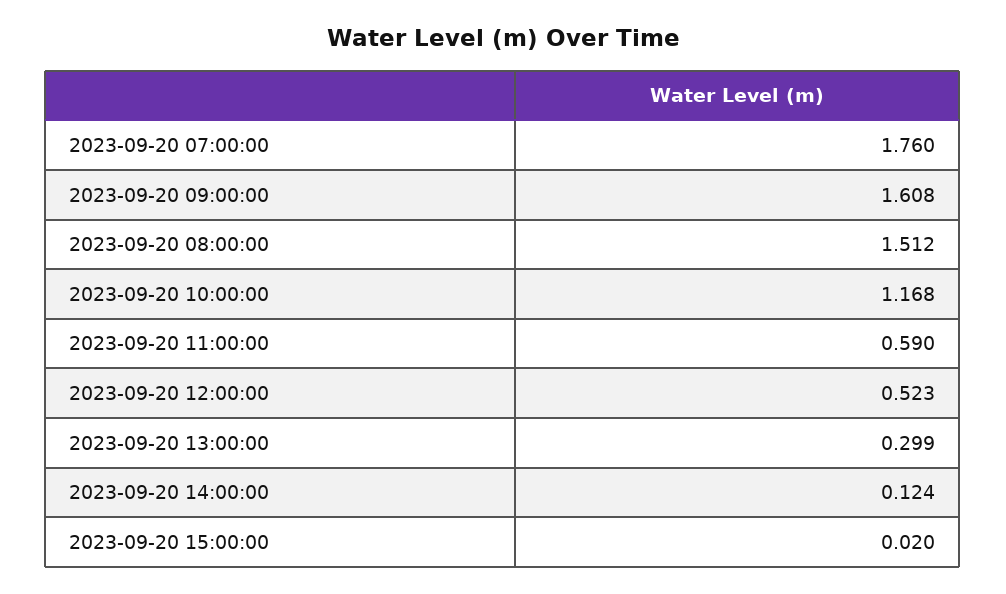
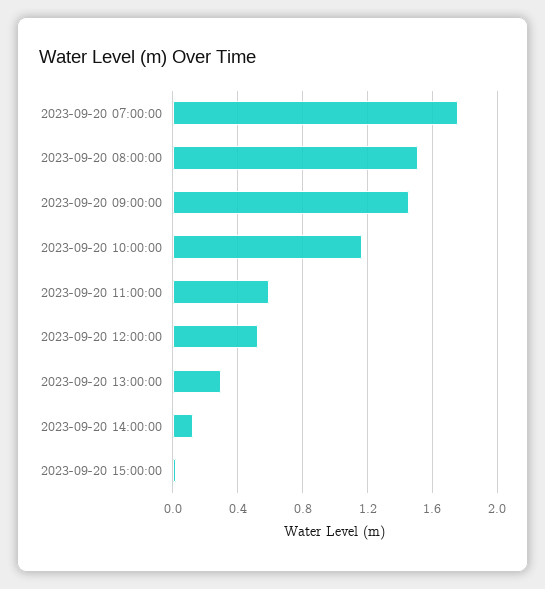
2023-09-20 09:00:00: 1.608 -> 1.45

